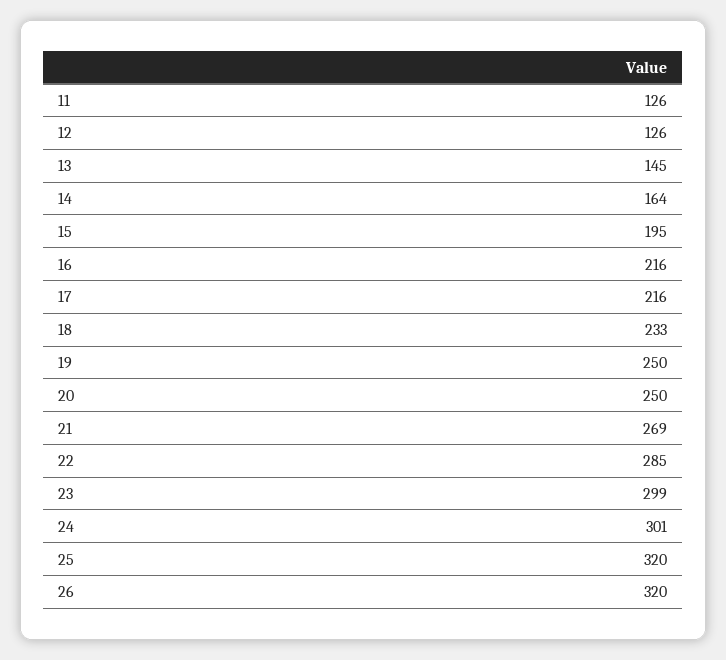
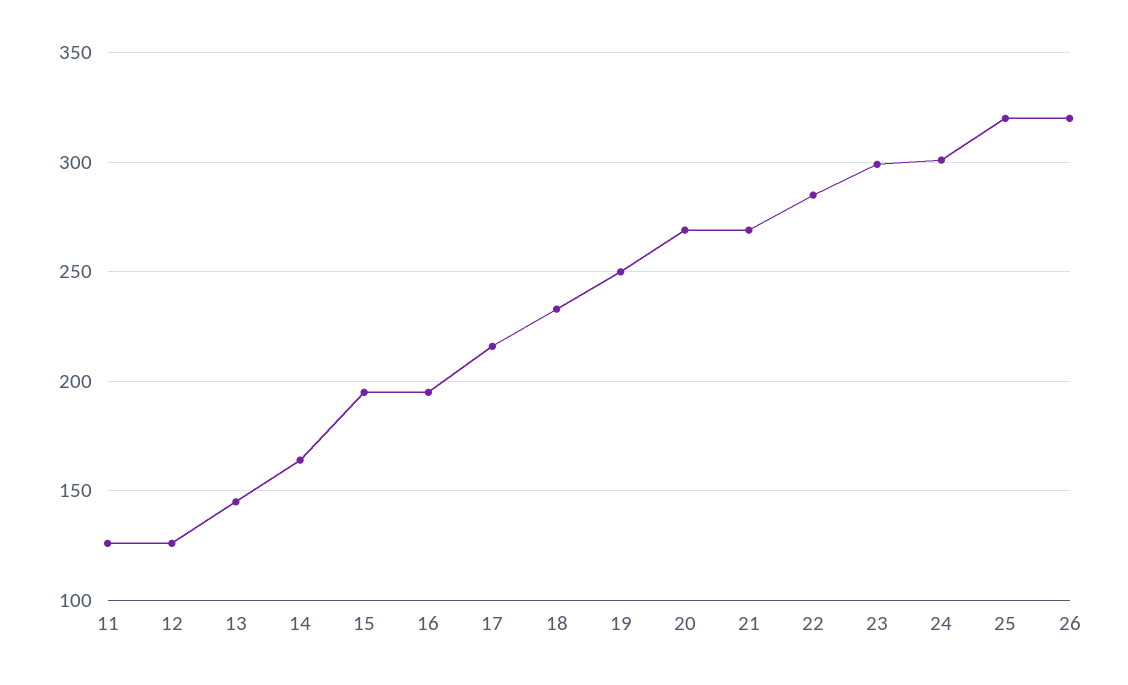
16: 216 -> 195
20: 250 -> 270

